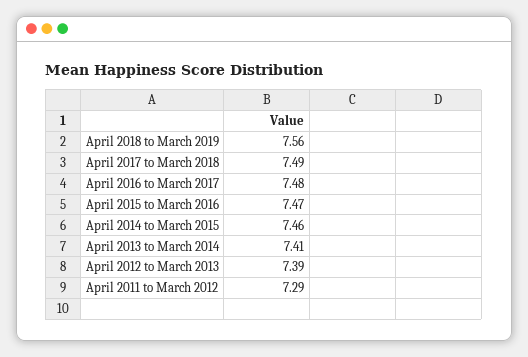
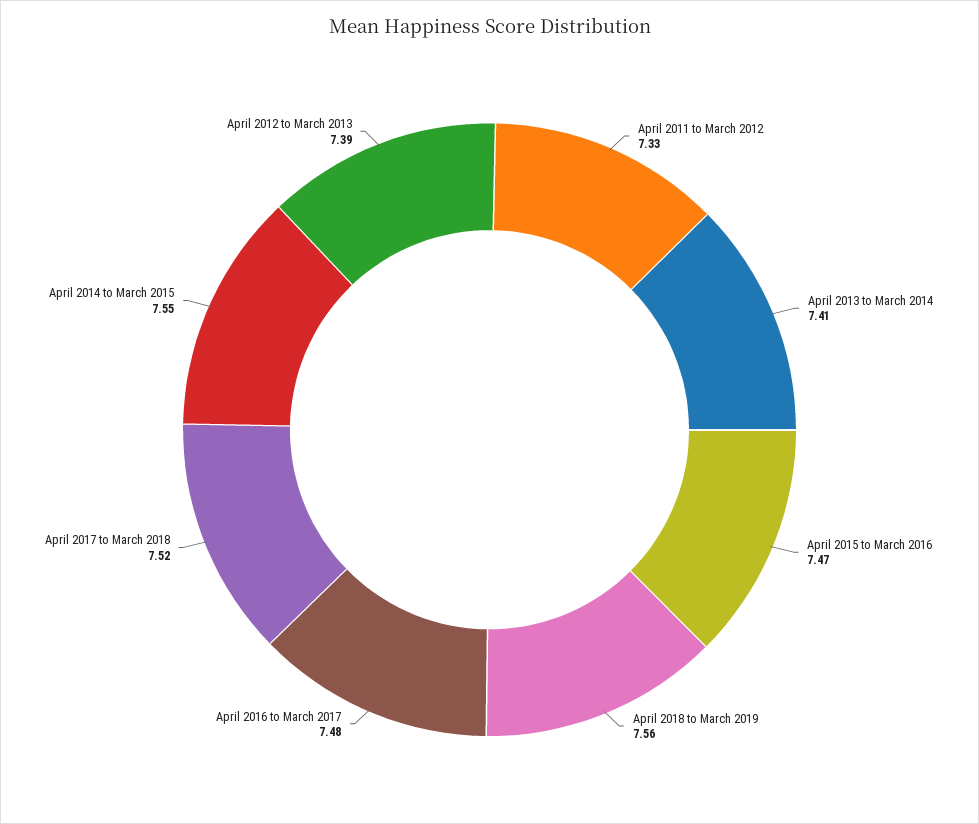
April 2017 to March 2018: 7.49 -> 7.52
April 2014 to March 2015: 7.46 -> 7.55
April 2011 to March 2012: 7.29 -> 7.33

